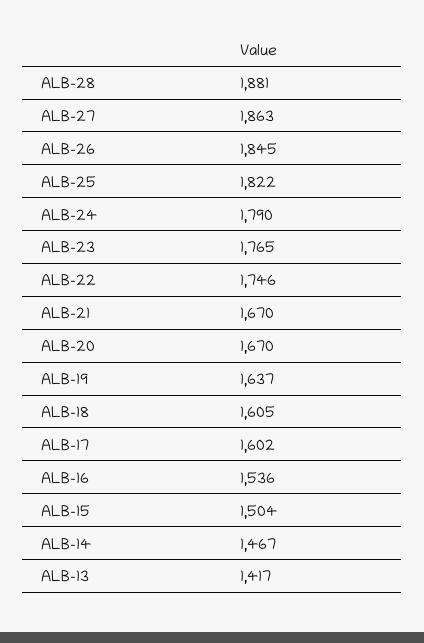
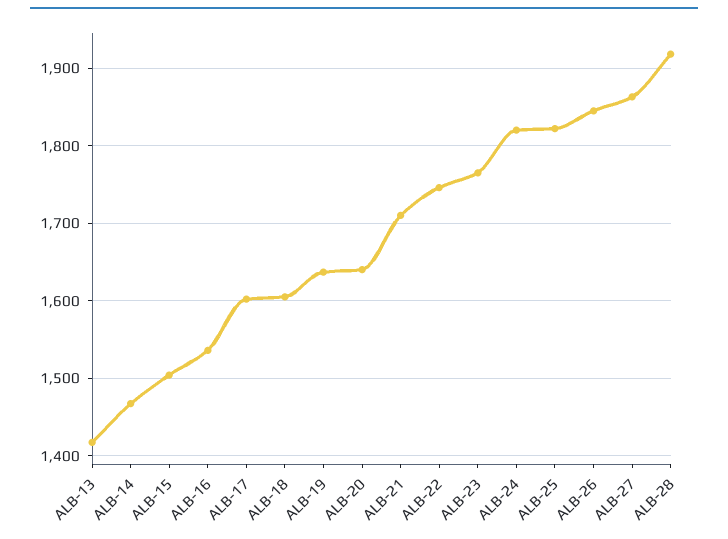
ALB-28: 1881 -> 1920
ALB-24: 1790 -> 1820
ALB-21: 1670 -> 1710
ALB-20: 1670 -> 1640

